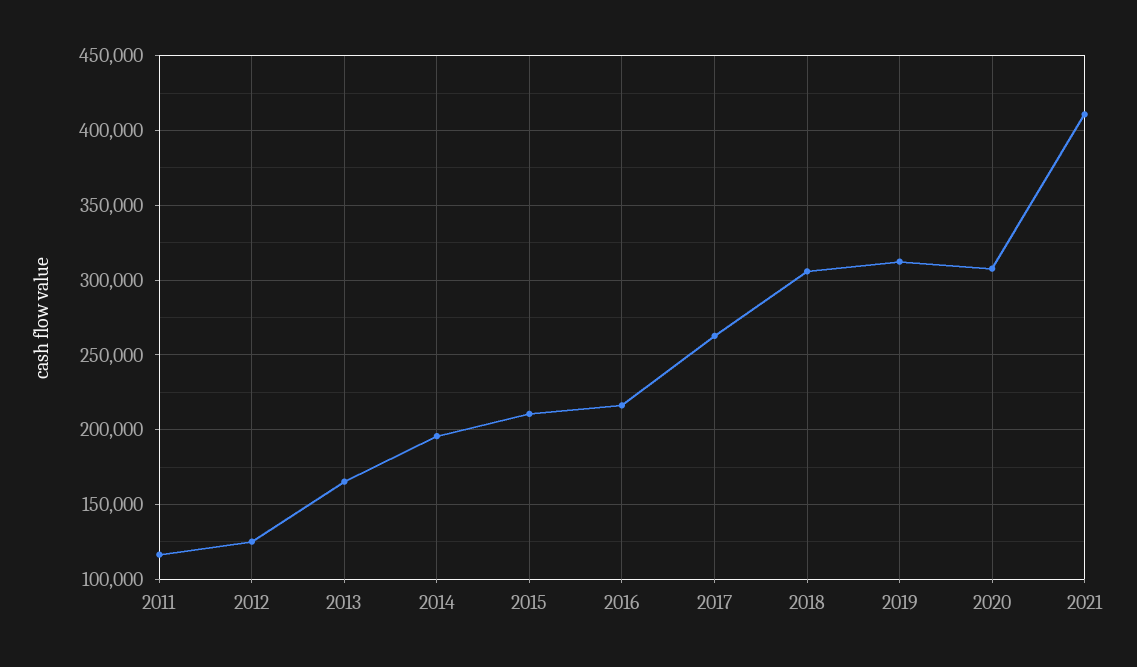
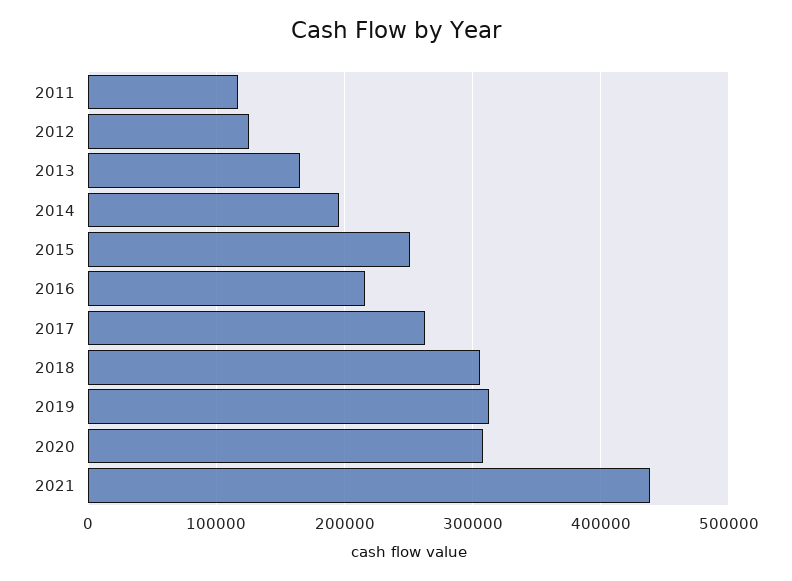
2015: 210000 -> 250000
2021: 410000 -> 440000

